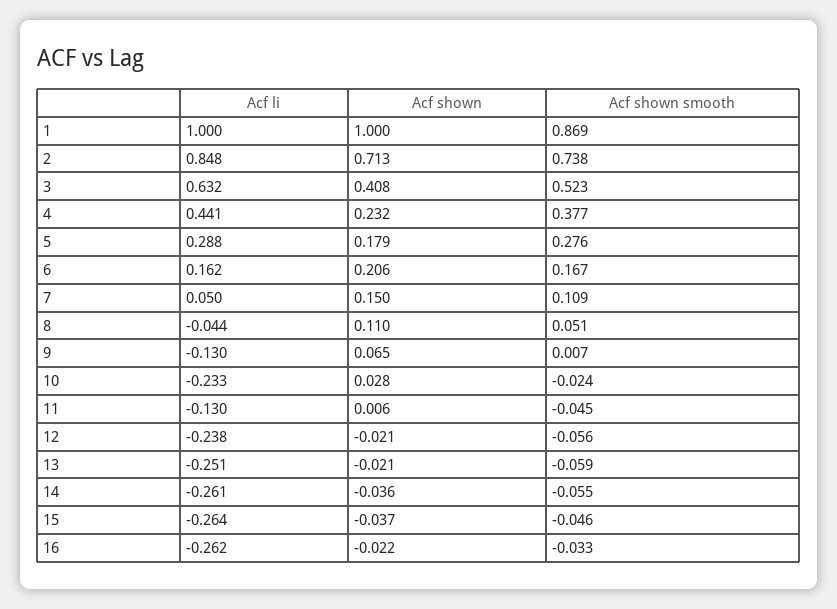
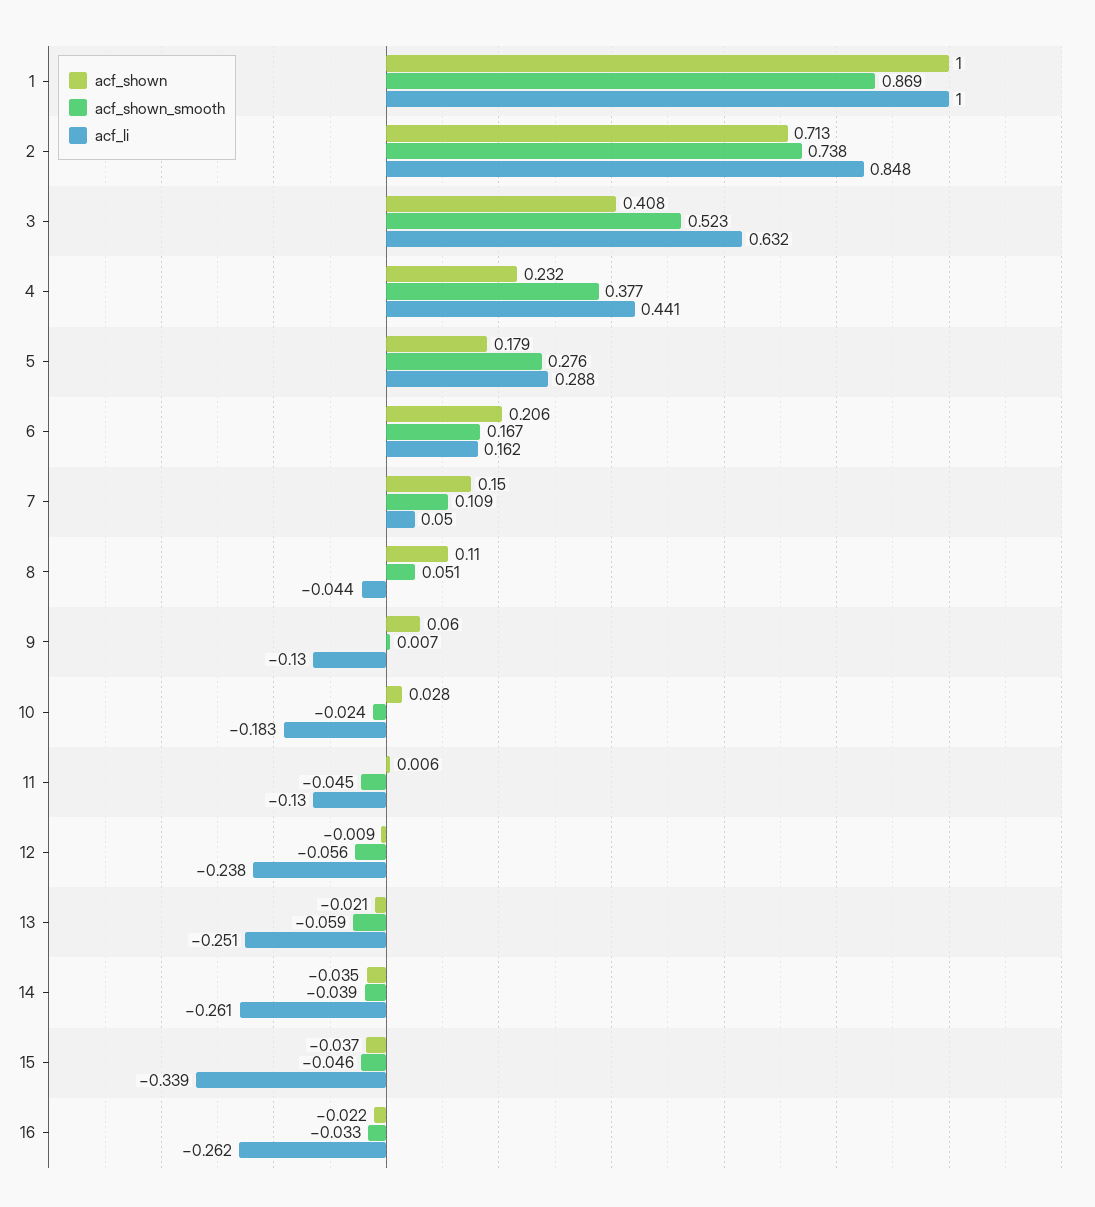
Acf shown, 9: 0.065 -> 0.06
Acf li, 10: -0.233 -> -0.183
Acf shown, 12: -0.021 -> -0.009
Acf shown, 14: -0.036 -> -0.035
Acf shown smooth, 14: -0.055 -> -0.039
Acf li, 15: -0.264 -> -0.339

